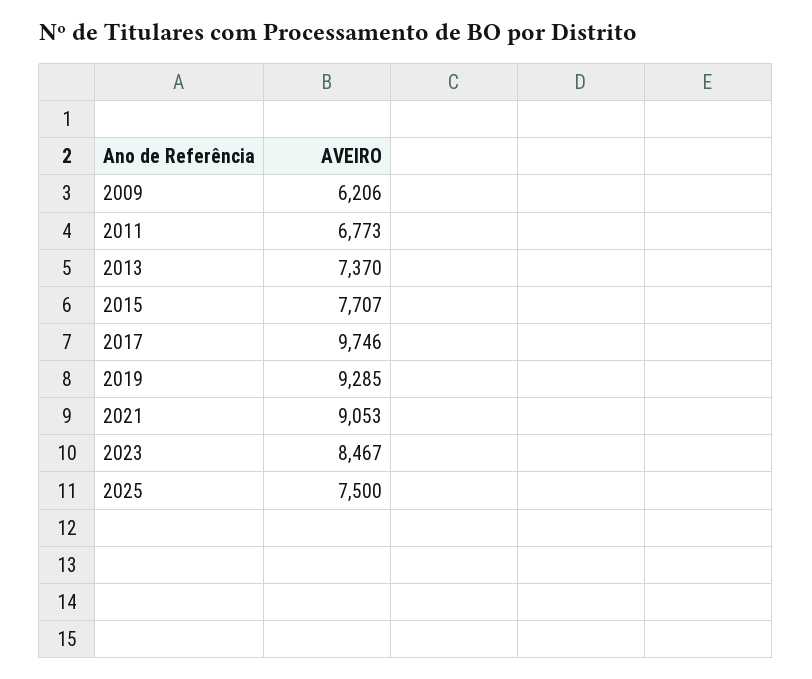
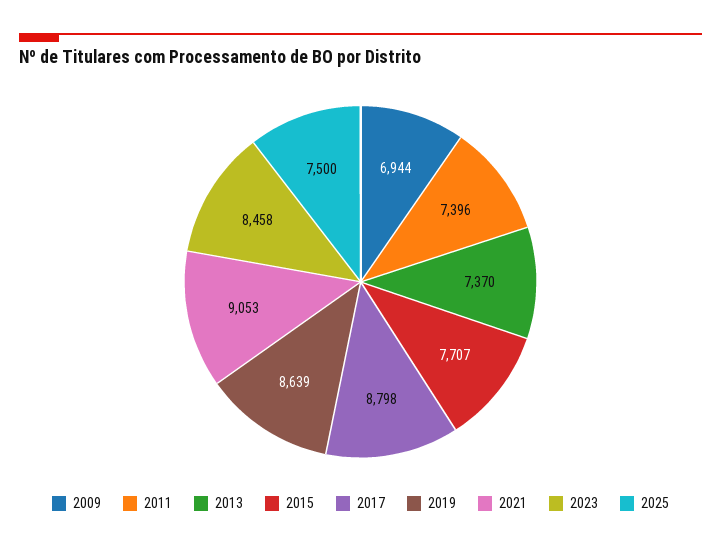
2009: 6206 -> 6944
2011: 6773 -> 7396
2017: 9746 -> 8798
2019: 9285 -> 8639
2023: 8467 -> 8458

